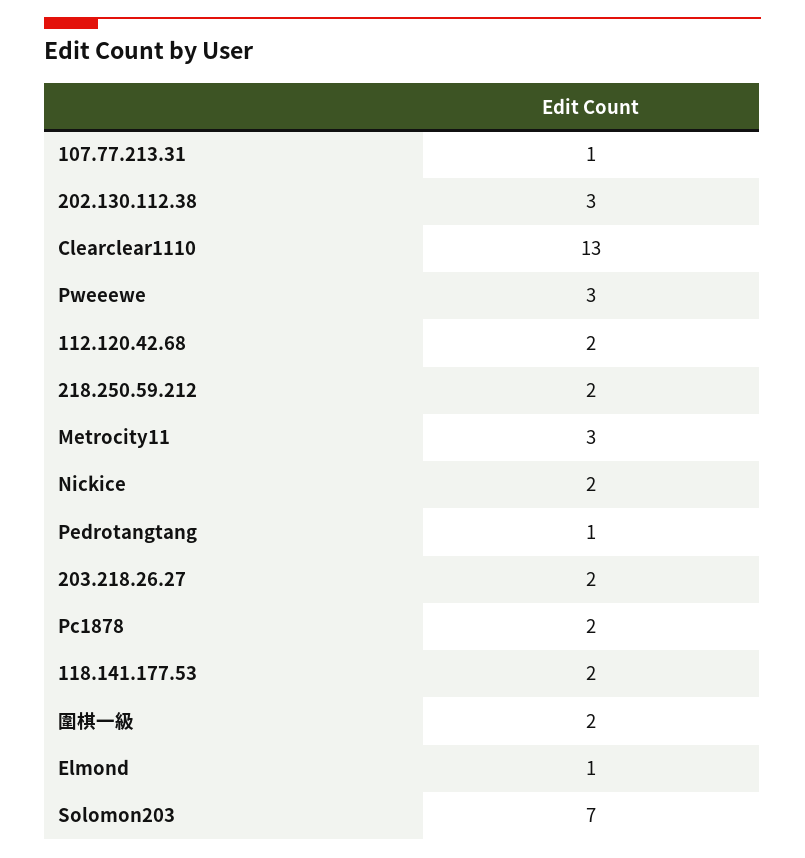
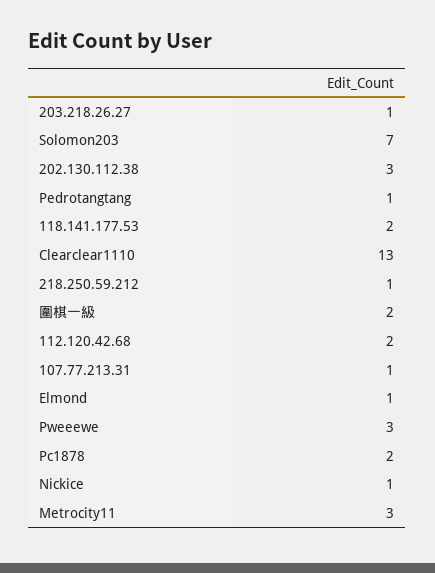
218.250.59.212: 2 -> 1
Nickice: 2 -> 1
203.218.26.27: 2 -> 1

